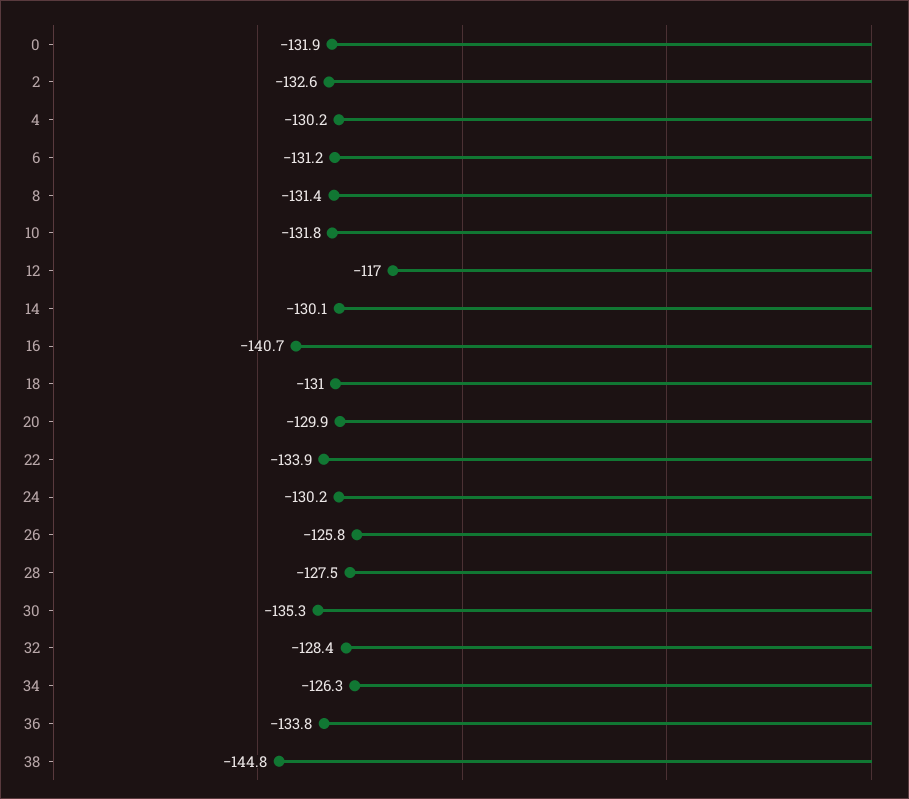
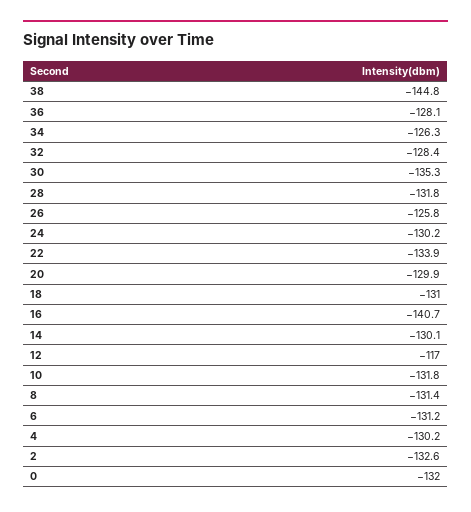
0: -131.9 -> -132
28: -127.5 -> -131.8
36: -133.8 -> -128.1

